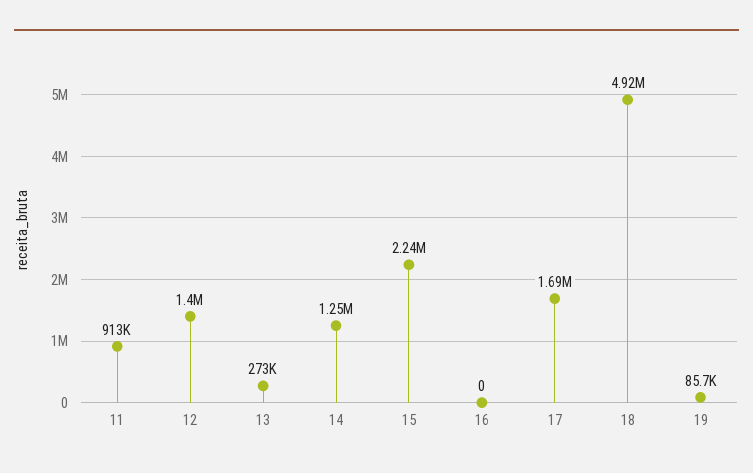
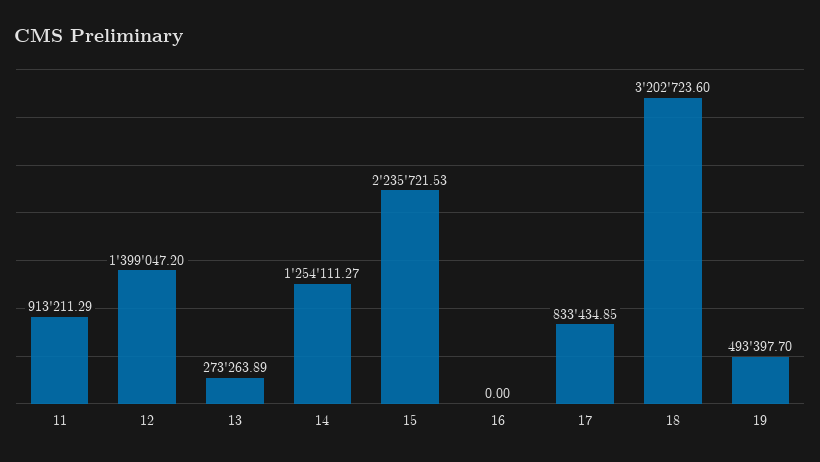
17: 1690000 -> 833434.85
18: 4920000 -> 3202723.6
19: 85700 -> 493397.7

